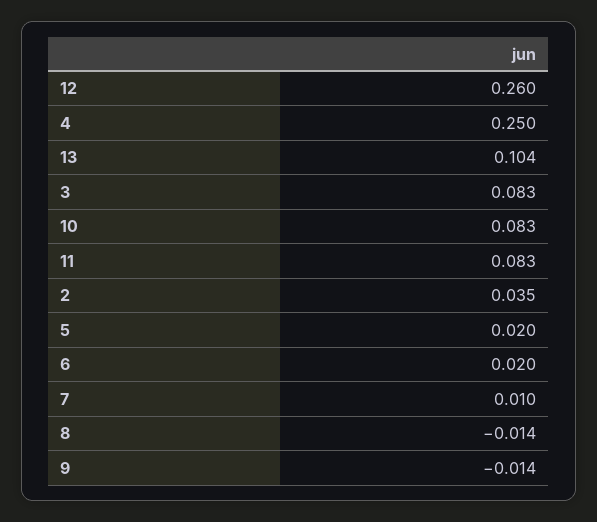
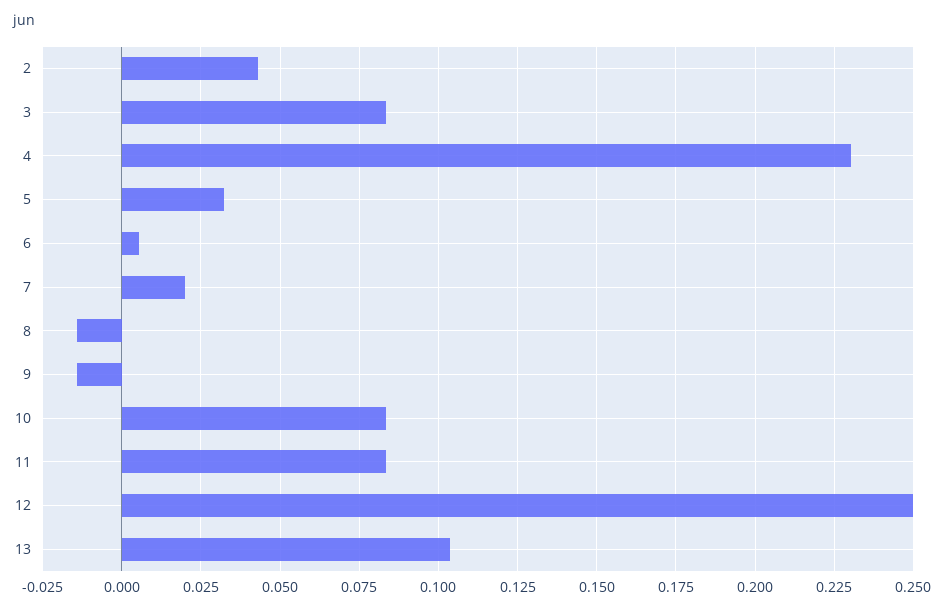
12: 0.26 -> 0.25
4: 0.25 -> 0.23
2: 0.035 -> 0.0425
5: 0.02 -> 0.0325
6: 0.02 -> 0.005
7: 0.01 -> 0.02

